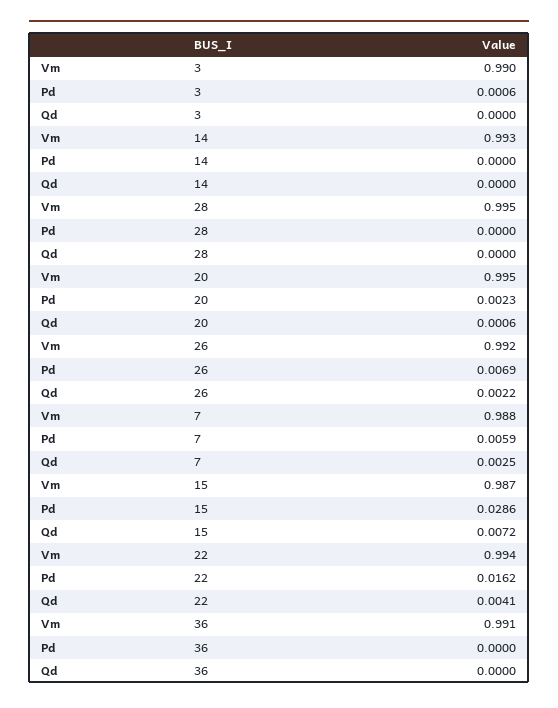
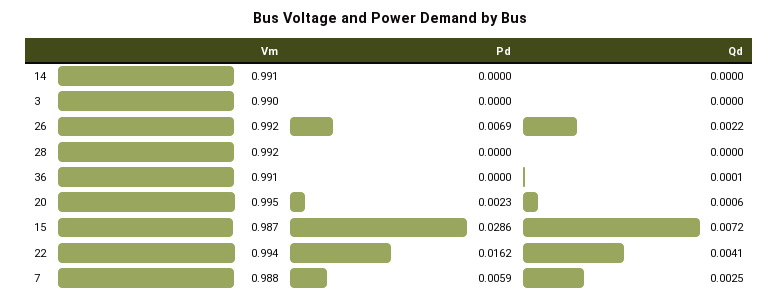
Pd, 3: 0.0006 -> 0
Vm, 14: 0.993 -> 0.991
Vm, 28: 0.995 -> 0.992
Qd, 36: 0 -> 0.0001

